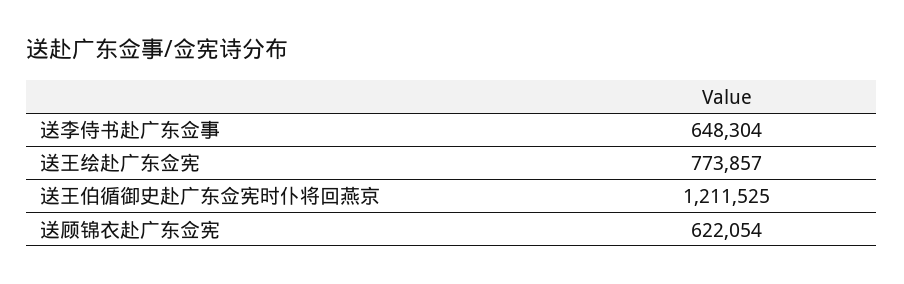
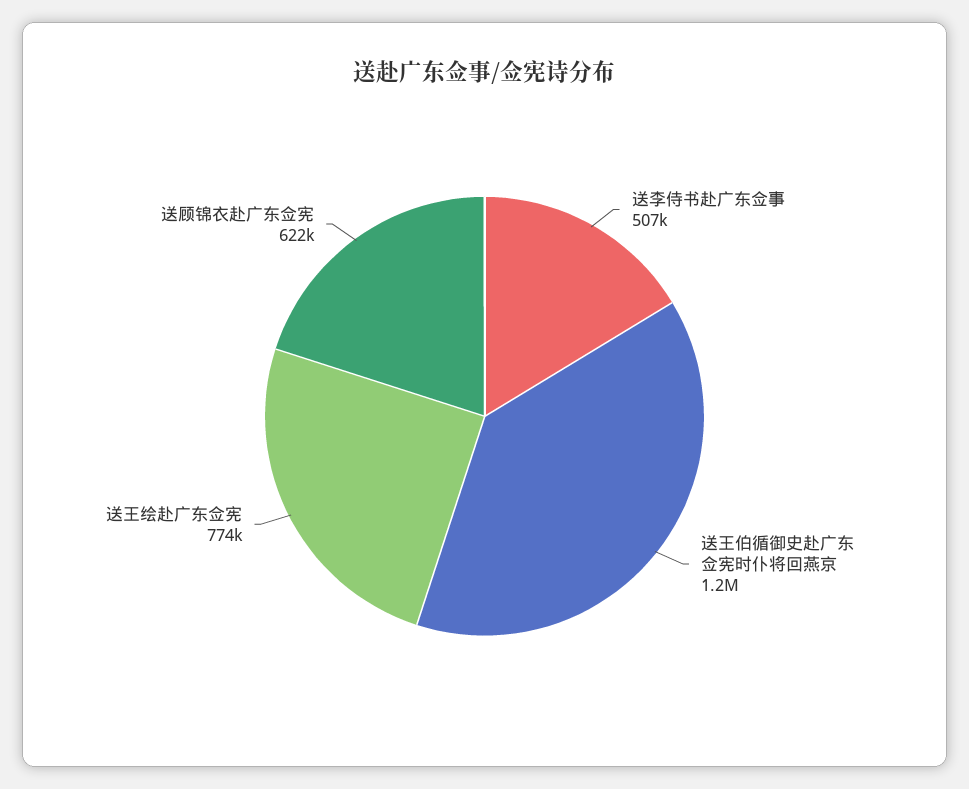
送李侍书赴广东佥事: 648304 -> 507000

